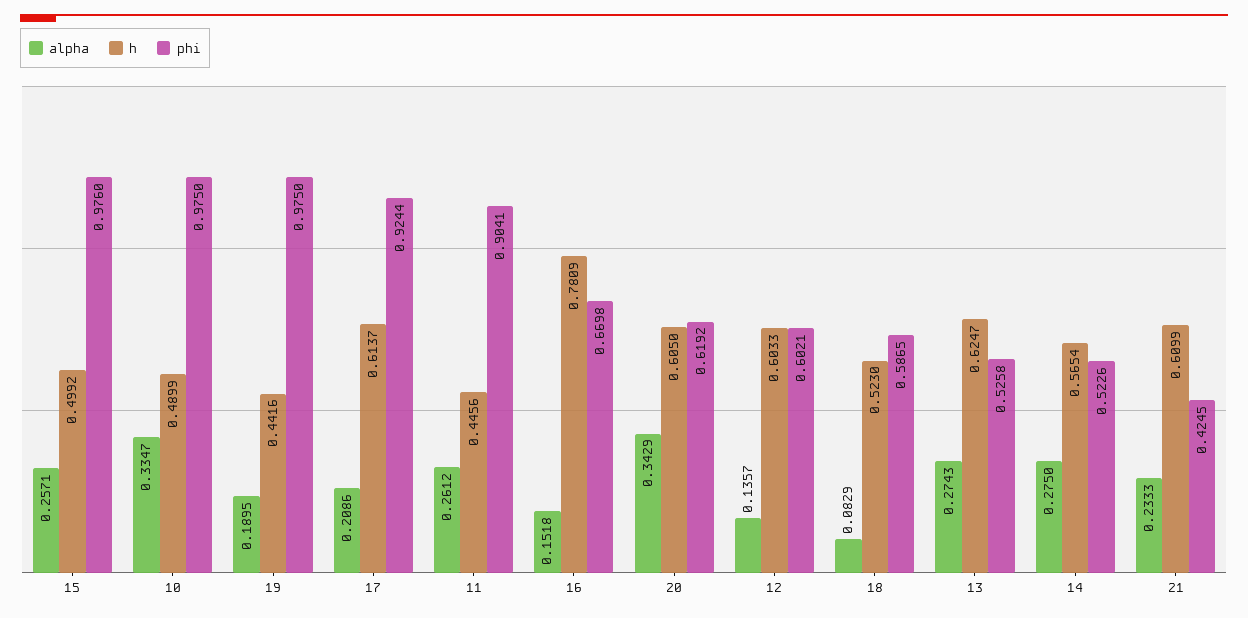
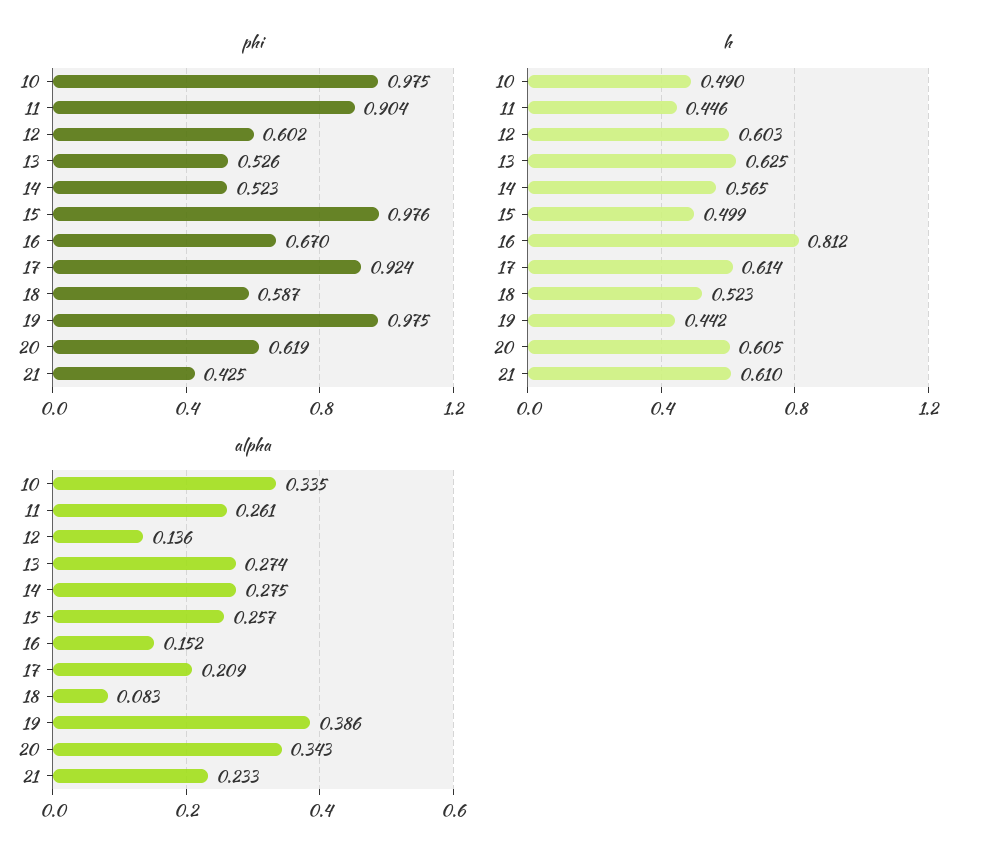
alpha, 19: 0.1895 -> 0.386
h, 16: 0.7809 -> 0.812

